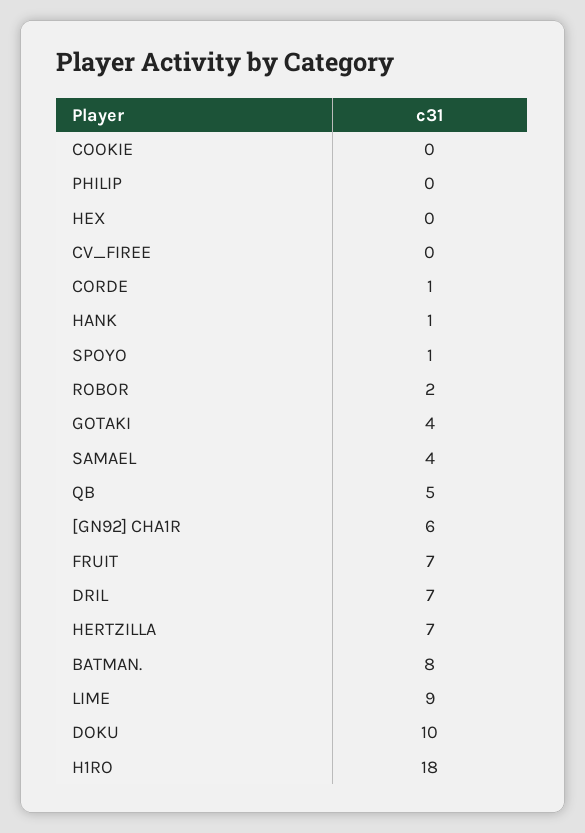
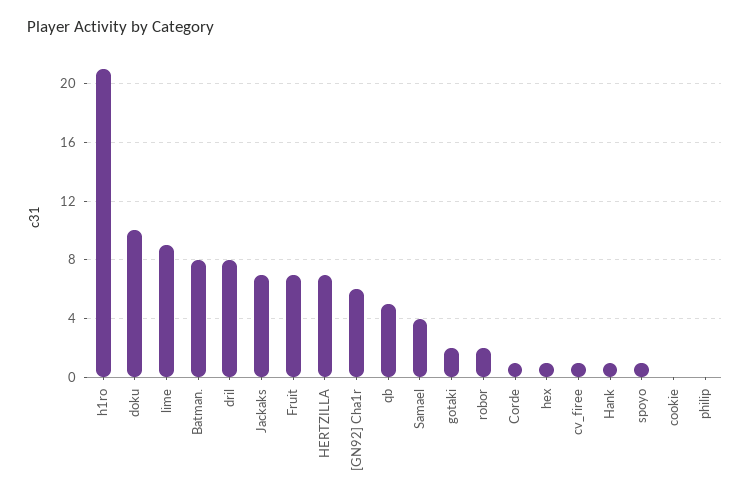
HEX: 0 -> 1
CV_FIREE: 0 -> 1
GOTAKI: 4 -> 2
DRIL: 7 -> 8
H1RO: 18 -> 21
Jackaks: none -> 7

